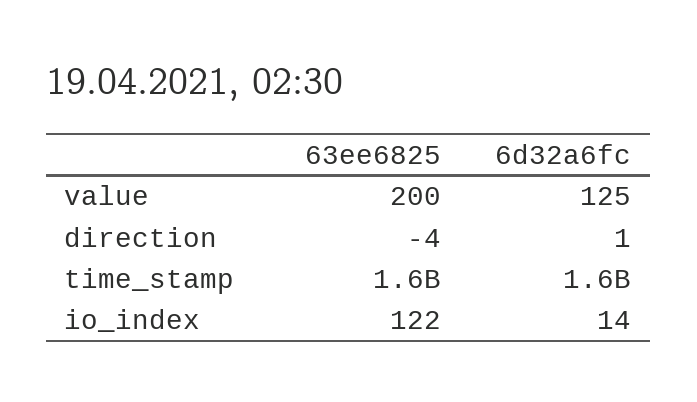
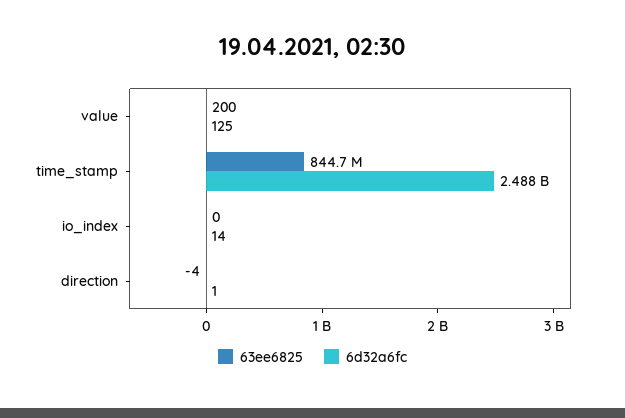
63ee6825, time_stamp: 1600000000 -> 844700000
6d32a6fc, time_stamp: 1600000000 -> 2488000000
63ee6825, io_index: 122 -> 0

